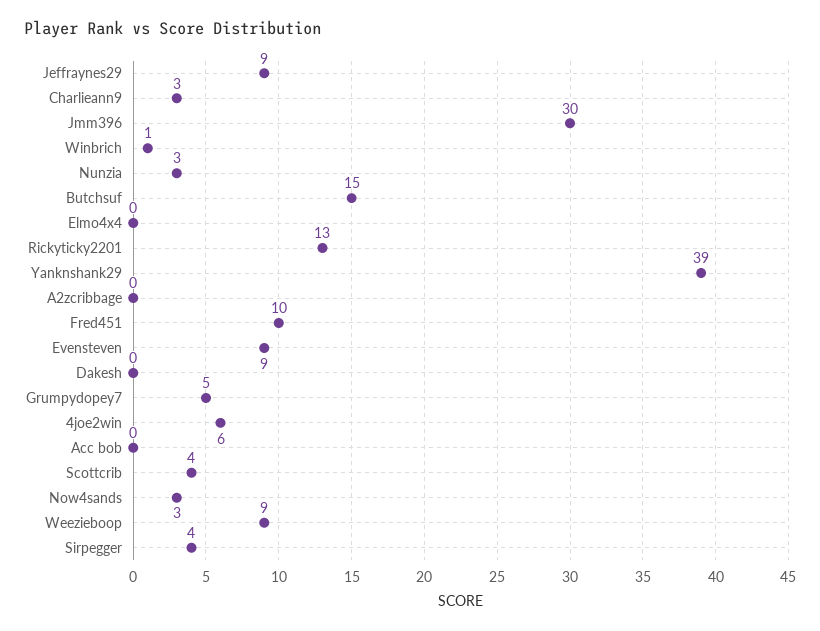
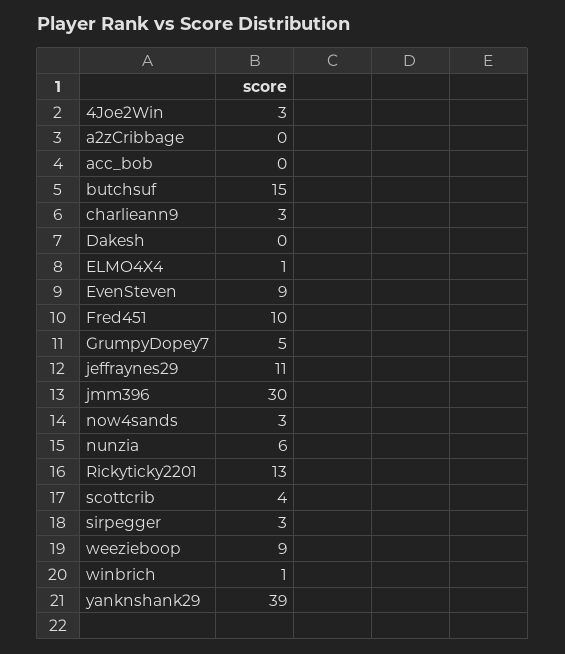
Jeffraynes29: 9 -> 11
Nunzia: 3 -> 6
Elmo4x4: 0 -> 1
4joe2win: 6 -> 3
Sirpegger: 4 -> 3

